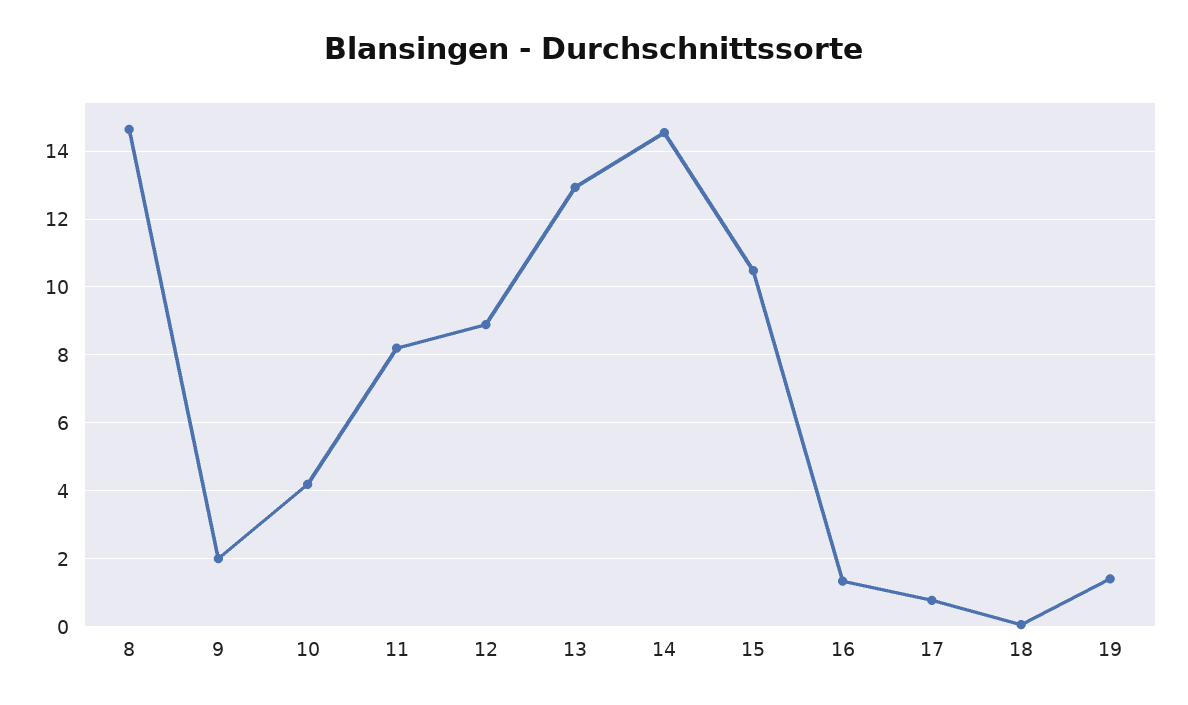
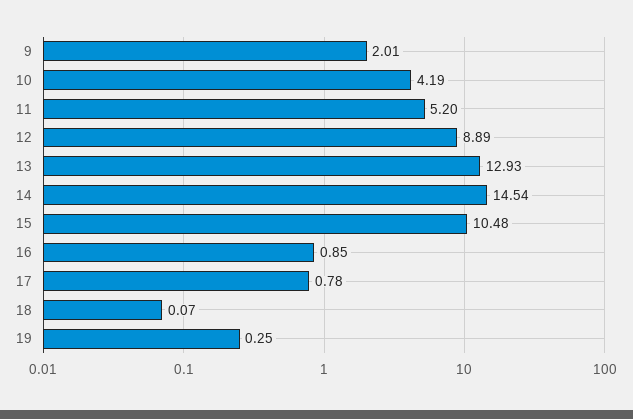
8: 14.6 -> none
11: 8.2 -> 5.2
16: 1.4 -> 0.85
19: 1.4 -> 0.25

